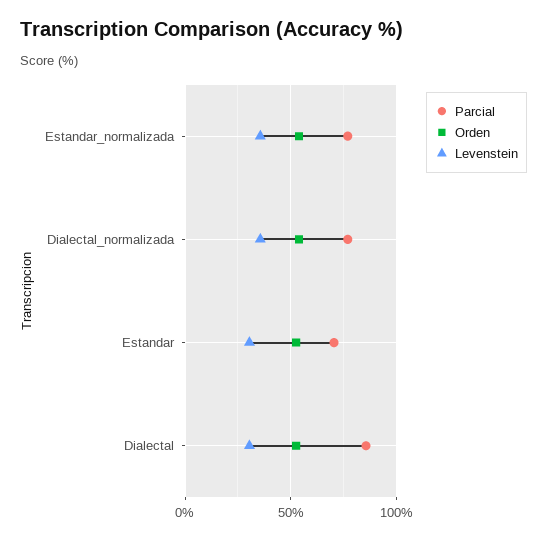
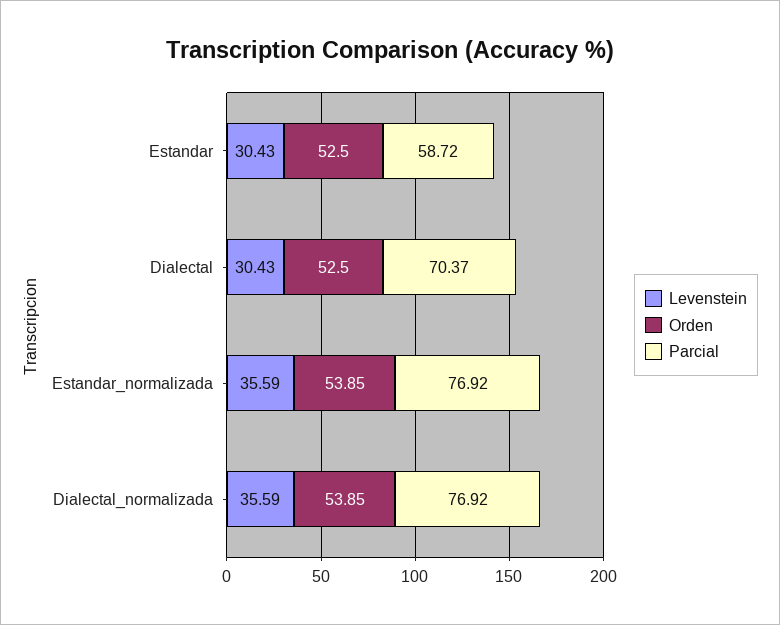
Parcial, Estandar: 70 -> 58.72
Parcial, Dialectal: 85 -> 70.37

